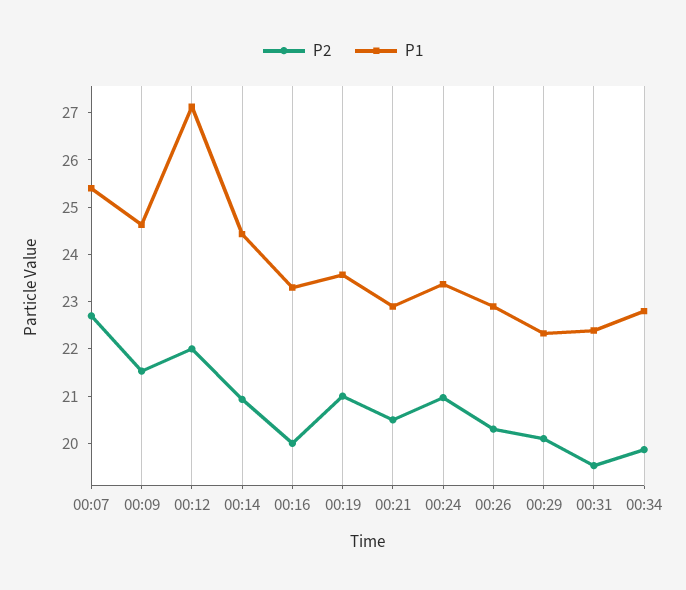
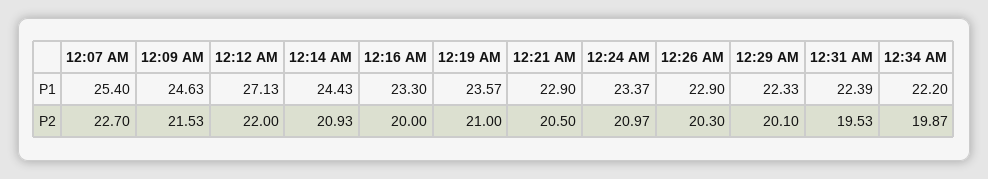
P1, 00:34: 22.8 -> 22.2

